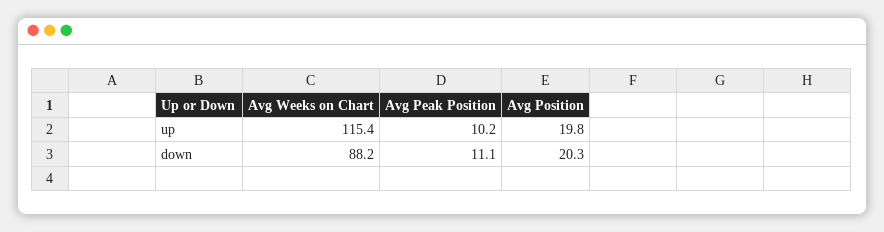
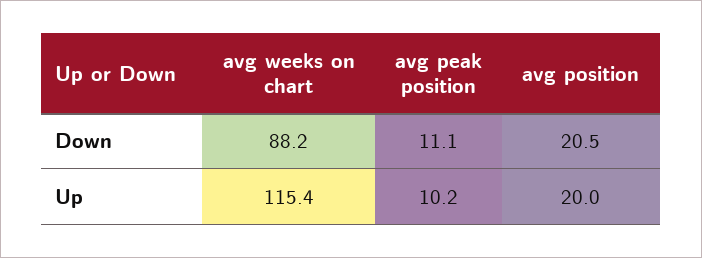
Avg Position, up: 19.8 -> 20
Avg Position, down: 20.3 -> 20.5

